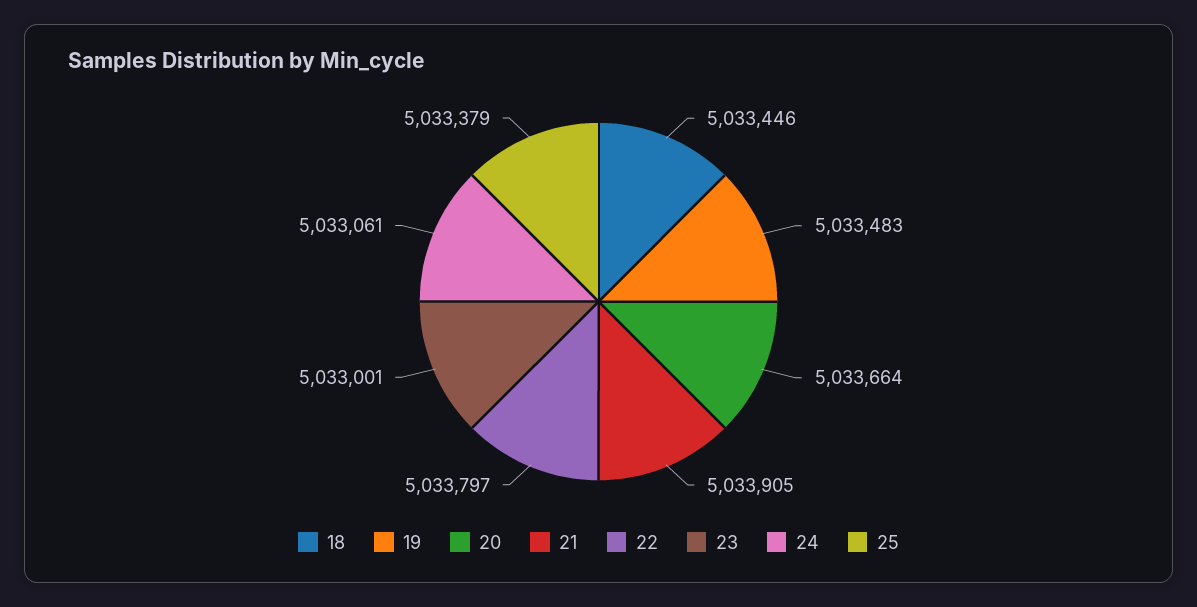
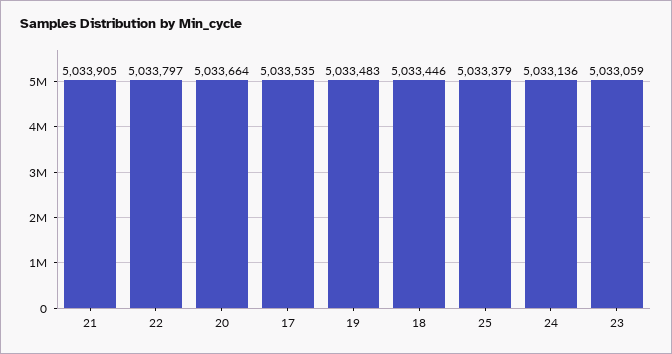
23: 5033001 -> 5033059
24: 5033061 -> 5033136
17: none -> 5033535

